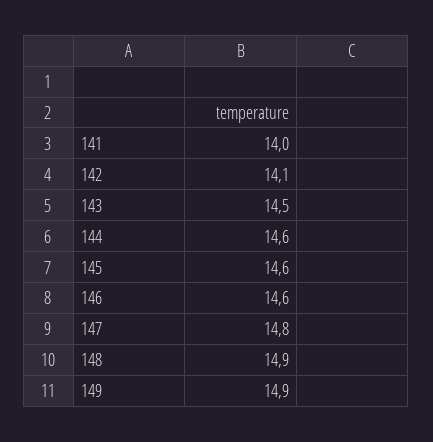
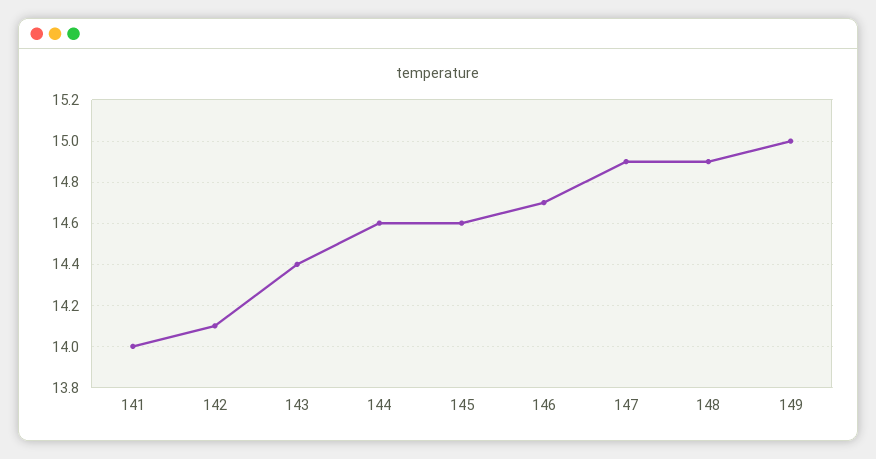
143: 14.5 -> 14.4
146: 14.6 -> 14.7
147: 14.8 -> 14.9
149: 14.9 -> 15

